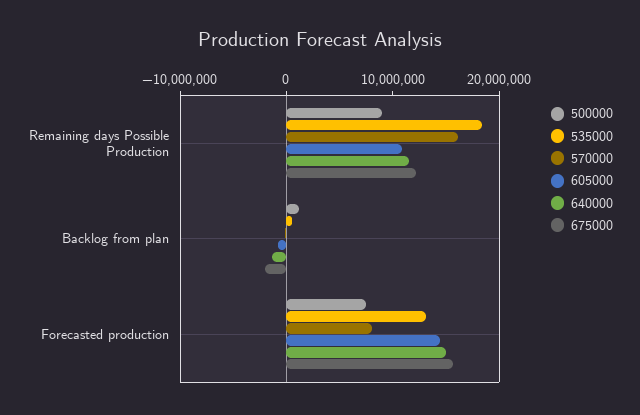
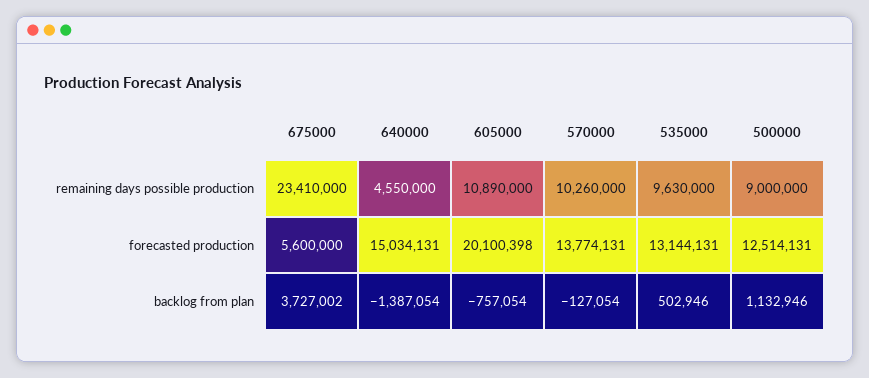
535000, Remaining days Possible Production: 18000000 -> 9630000
570000, Remaining days Possible Production: 16000000 -> 10260000
640000, Remaining days Possible Production: 12000000 -> 4550000
675000, Remaining days Possible Production: 12000000 -> 23410000
675000, Backlog from plan: -2000000 -> 3727002
500000, Forecasted production: 8000000 -> 12514131
570000, Forecasted production: 8000000 -> 13774131
605000, Forecasted production: 14000000 -> 20100398
675000, Forecasted production: 16000000 -> 5600000

